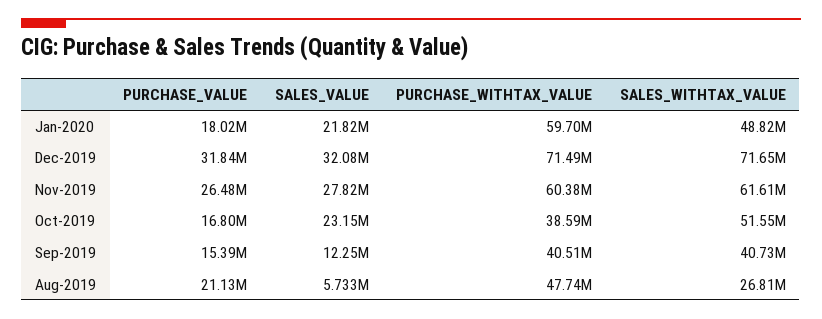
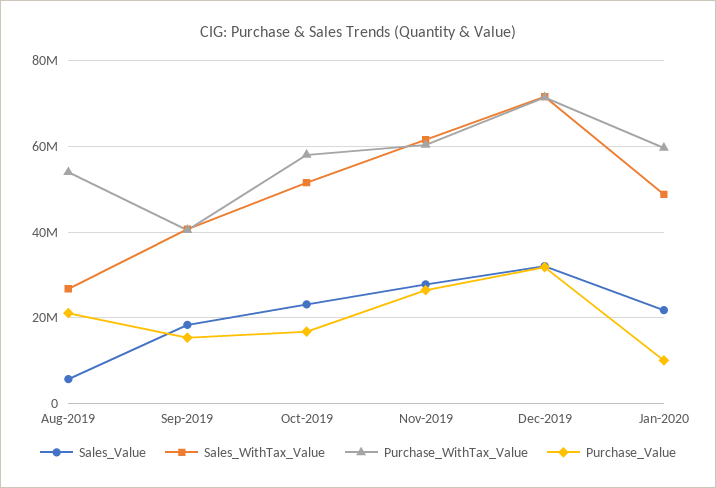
PURCHASE_VALUE, Jan-2020: 18020000 -> 10000000
PURCHASE_WITHTAX_VALUE, Oct-2019: 38590000 -> 58000000
SALES_VALUE, Sep-2019: 12250000 -> 18000000
PURCHASE_WITHTAX_VALUE, Aug-2019: 47740000 -> 54000000

